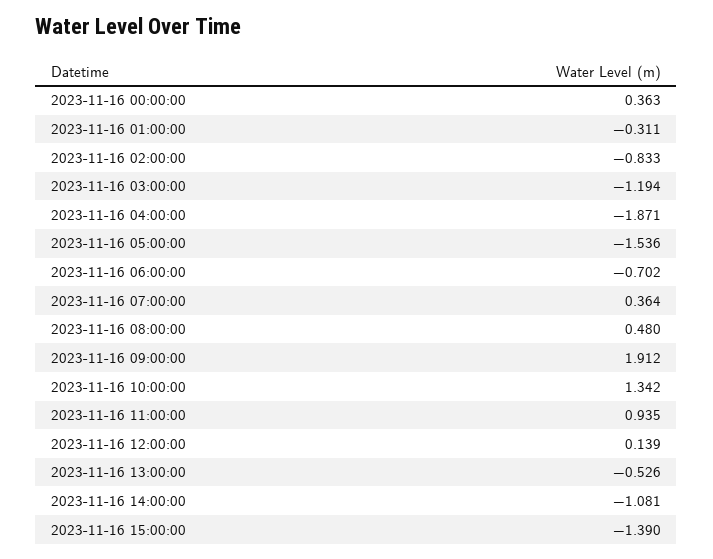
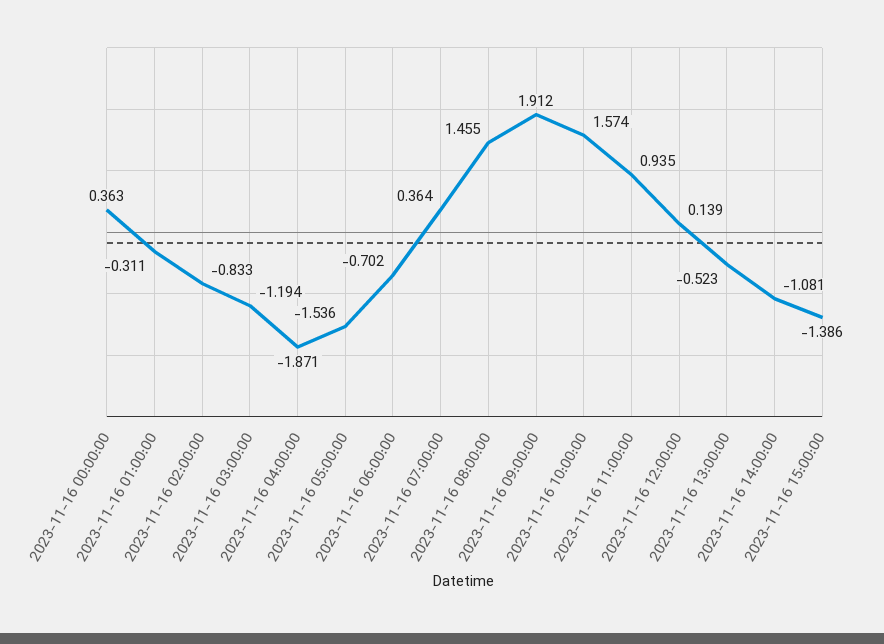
2023-11-16 08:00:00: 0.48 -> 1.455
2023-11-16 10:00:00: 1.342 -> 1.574
2023-11-16 13:00:00: -0.526 -> -0.523
2023-11-16 15:00:00: -1.39 -> -1.386

